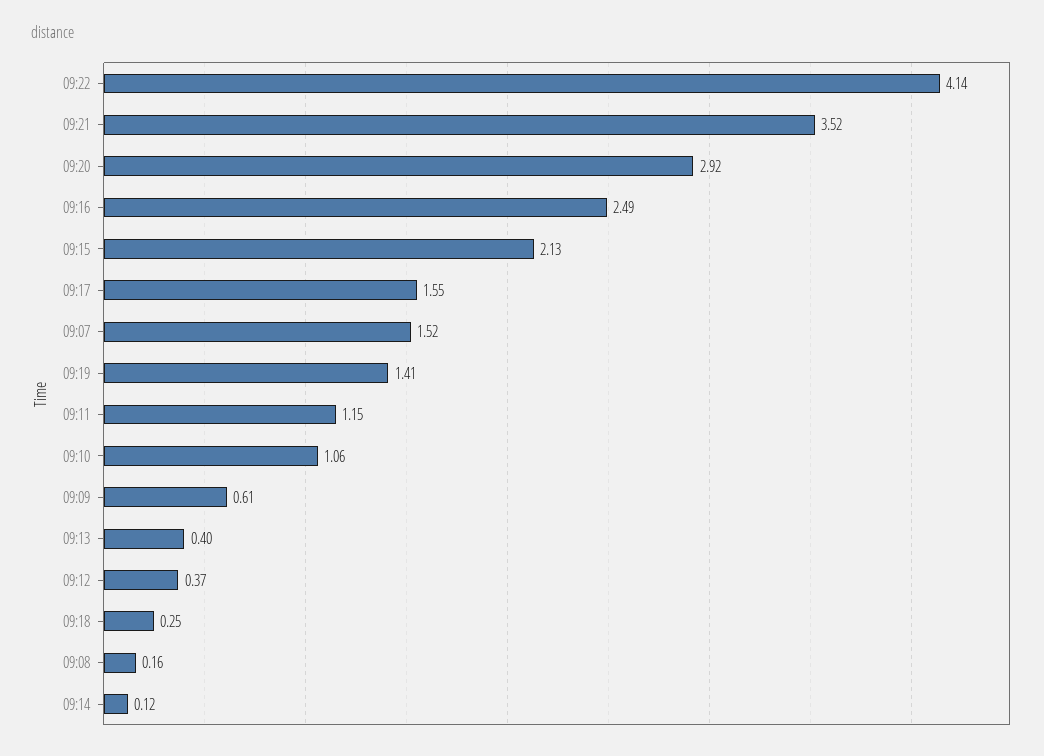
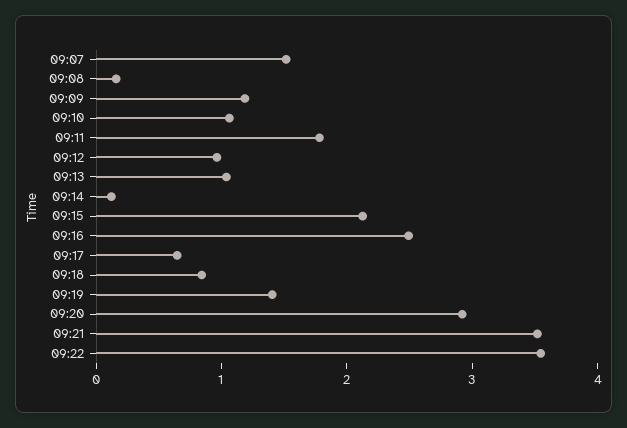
09:22: 4.14 -> 3.6
09:17: 1.55 -> 0.6
09:11: 1.15 -> 1.8
09:09: 0.61 -> 1.2
09:13: 0.4 -> 1
09:12: 0.37 -> 1
09:18: 0.25 -> 0.8

